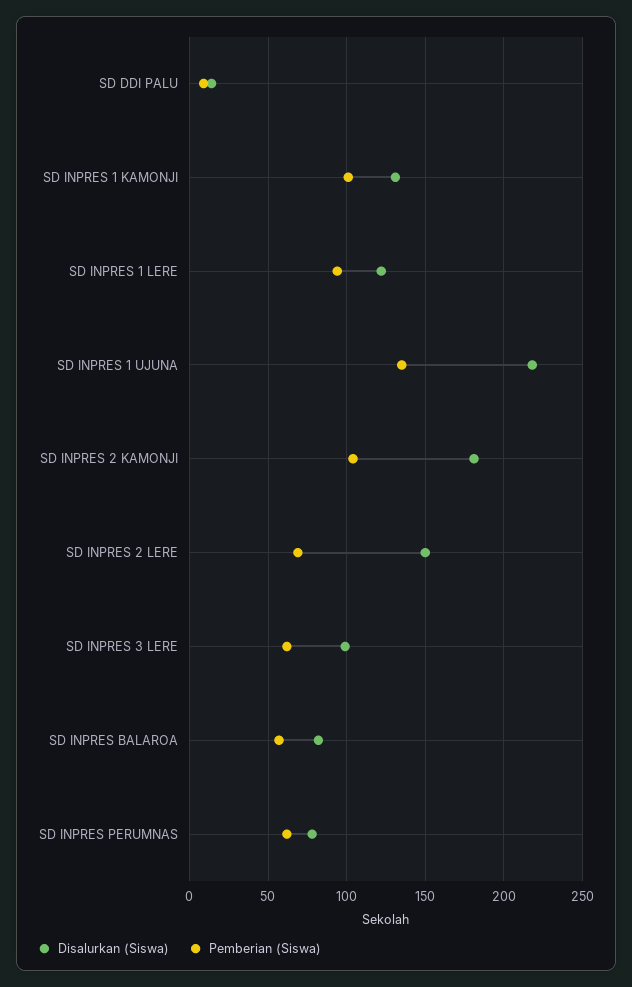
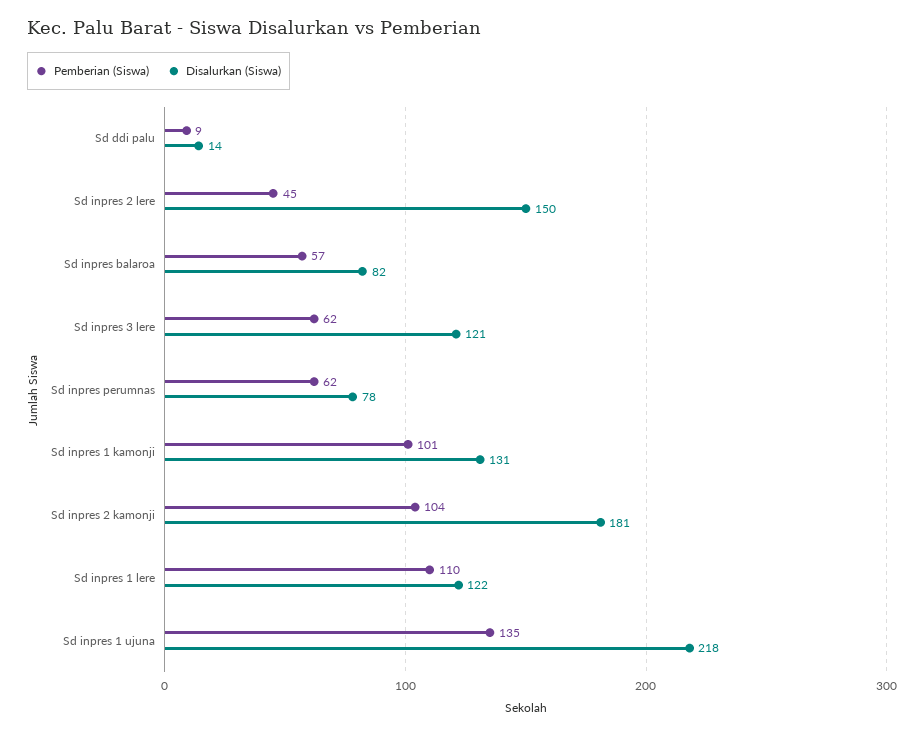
Pemberian (Siswa), SD INPRES 1 LERE: 95 -> 110
Pemberian (Siswa), SD INPRES 2 LERE: 70 -> 45
Disalurkan (Siswa), SD INPRES 3 LERE: 100 -> 121

